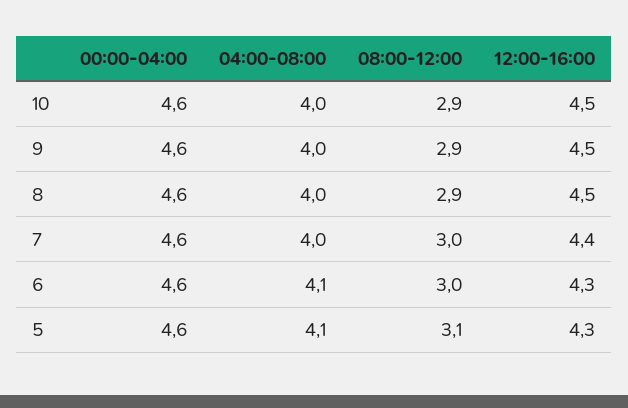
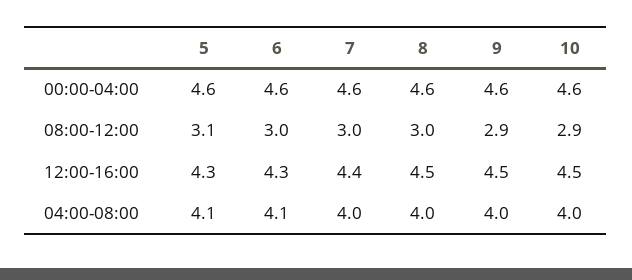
08:00-12:00, 8: 2.9 -> 3

